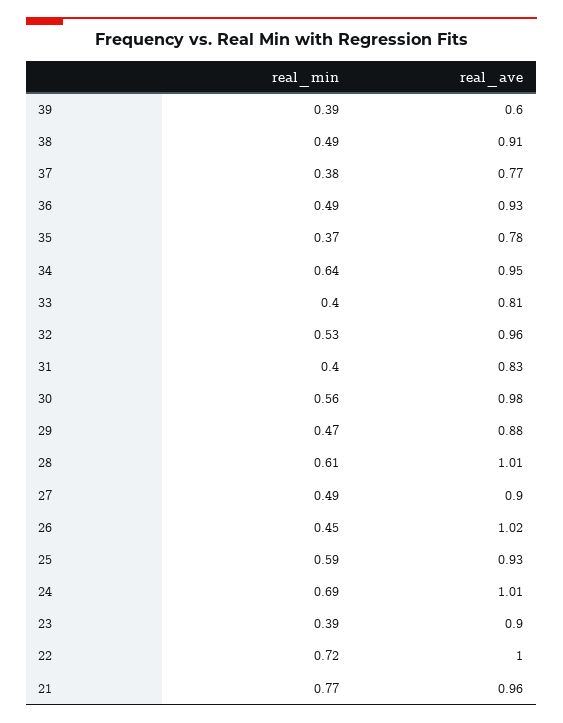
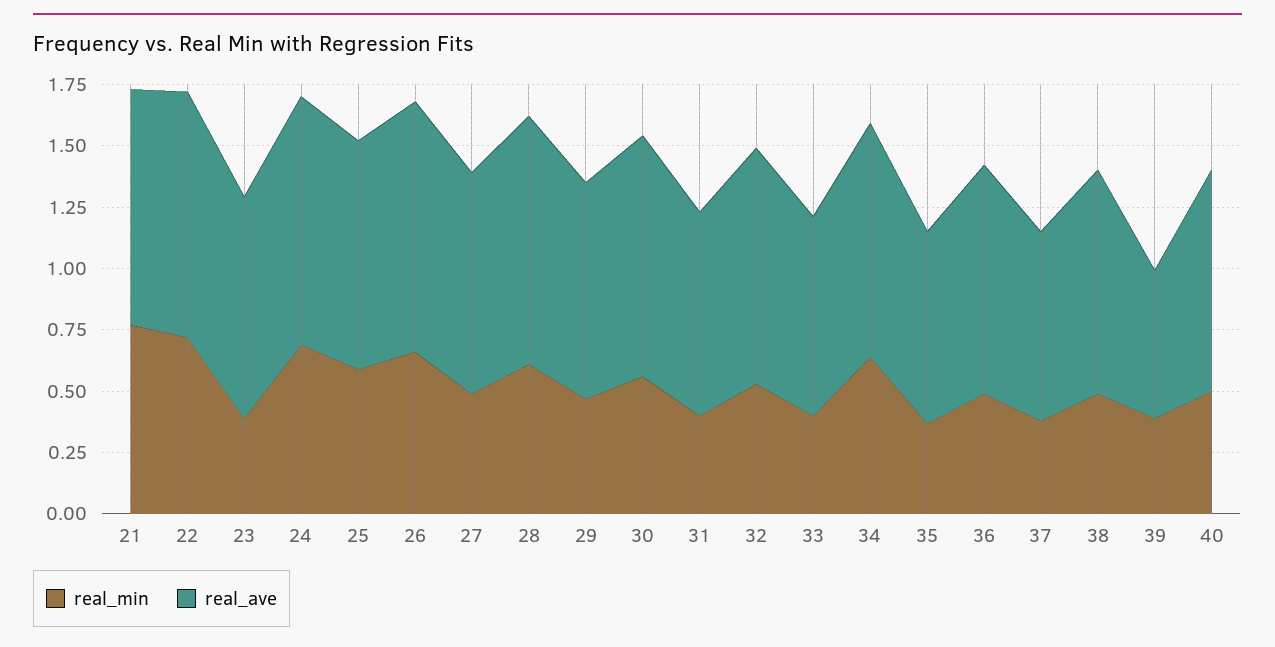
real_min, 26: 0.45 -> 0.65
real_min, 40: none -> 0.5
real_ave, 40: none -> 0.9

